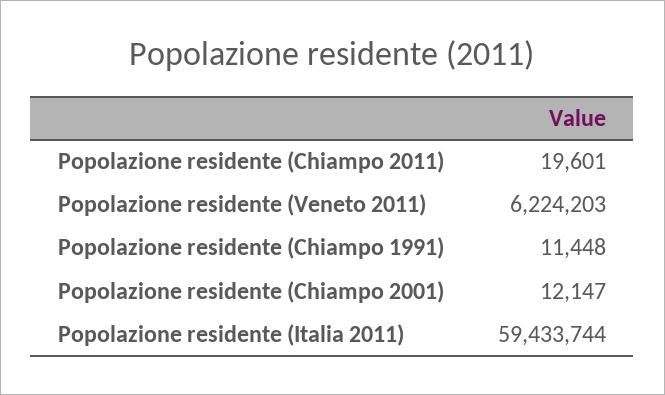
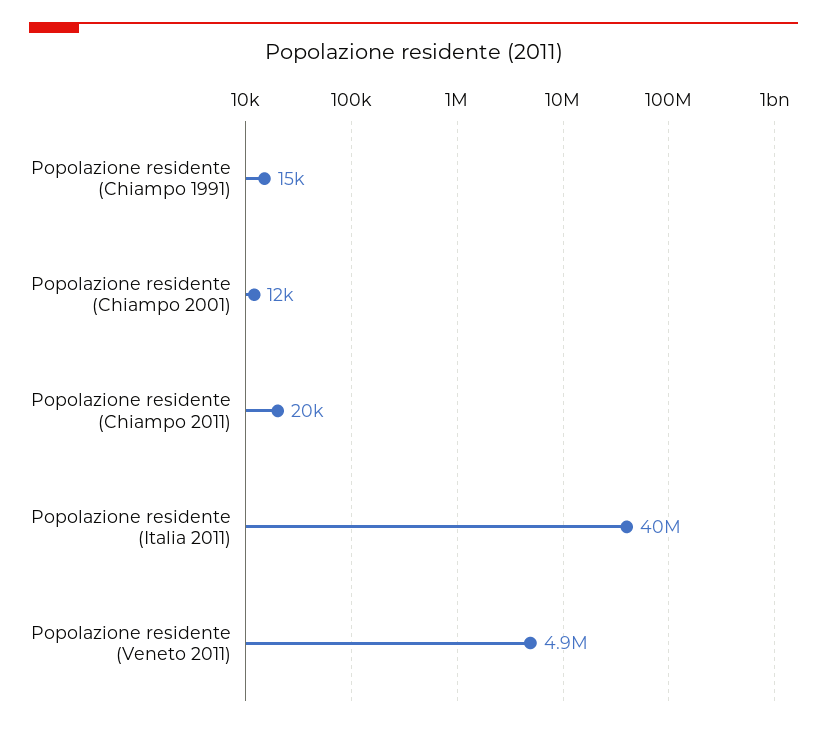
Popolazione residente (Veneto 2011): 6224203 -> 4900000
Popolazione residente (Chiampo 1991): 11448 -> 15000
Popolazione residente (Italia 2011): 59433744 -> 40000000

